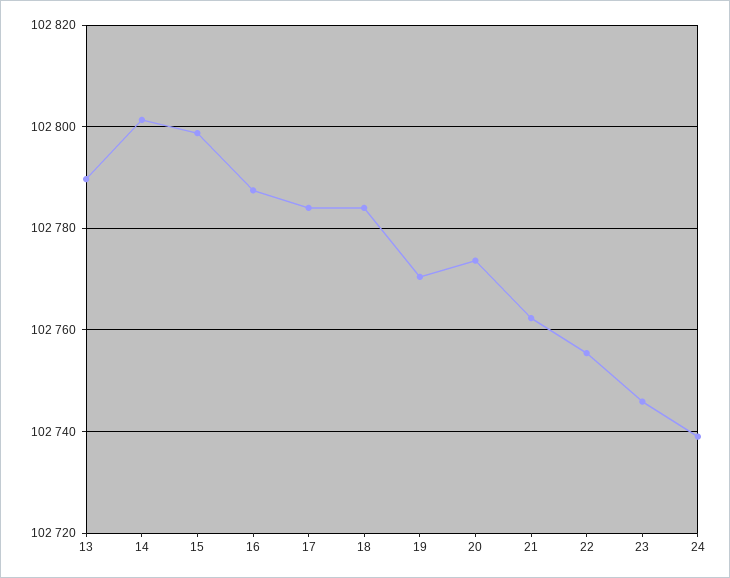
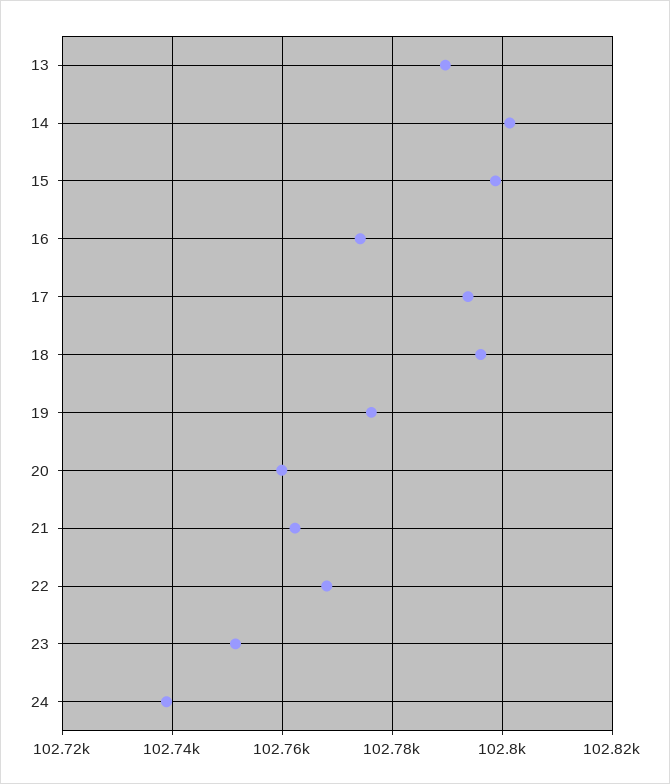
16: 102788 -> 102774
17: 102784 -> 102794
18: 102784 -> 102796
19: 102770 -> 102776
20: 102774 -> 102760
22: 102756 -> 102768
23: 102746 -> 102752

